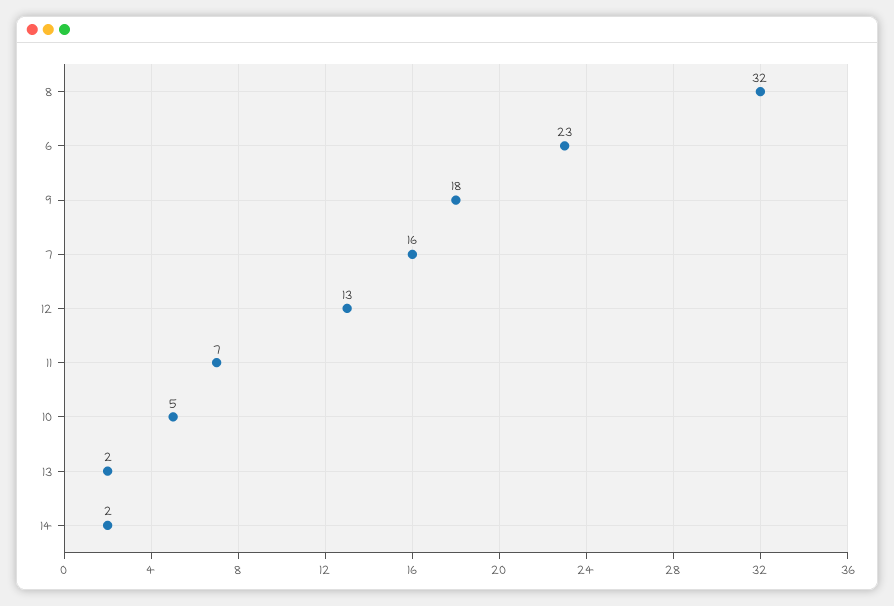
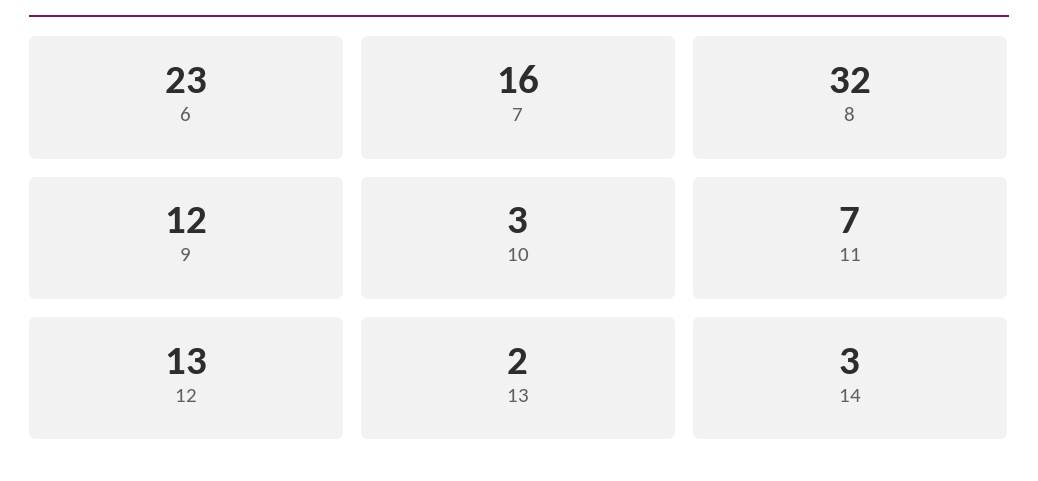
9: 18 -> 12
10: 5 -> 3
14: 2 -> 3

